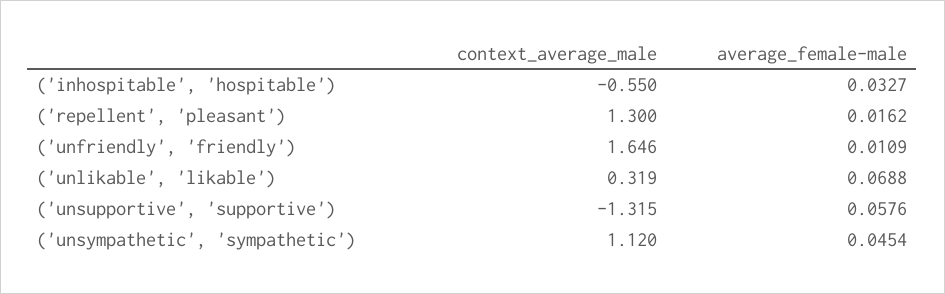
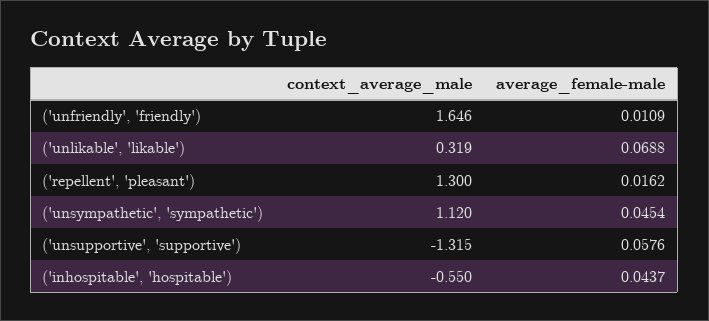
average_female-male, ('inhospitable', 'hospitable'): 0.0327 -> 0.0437

